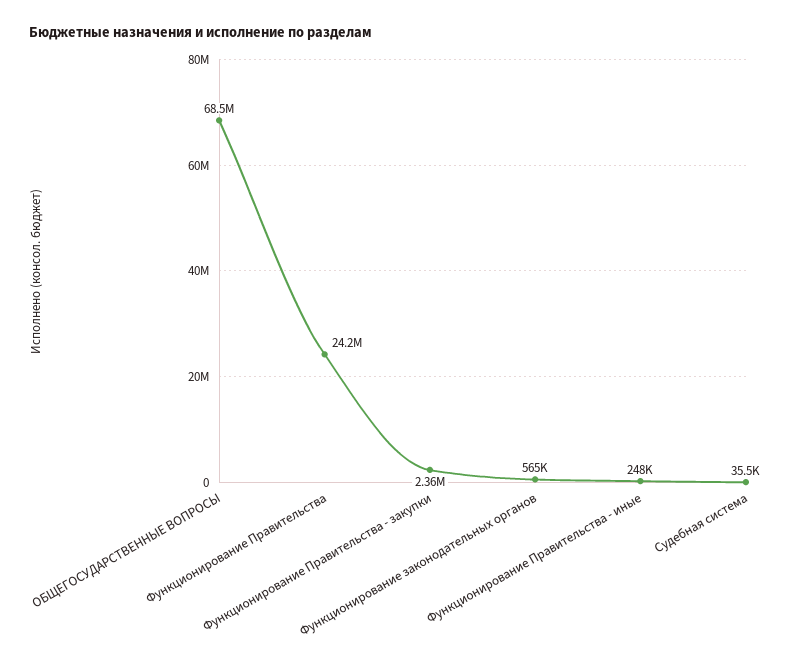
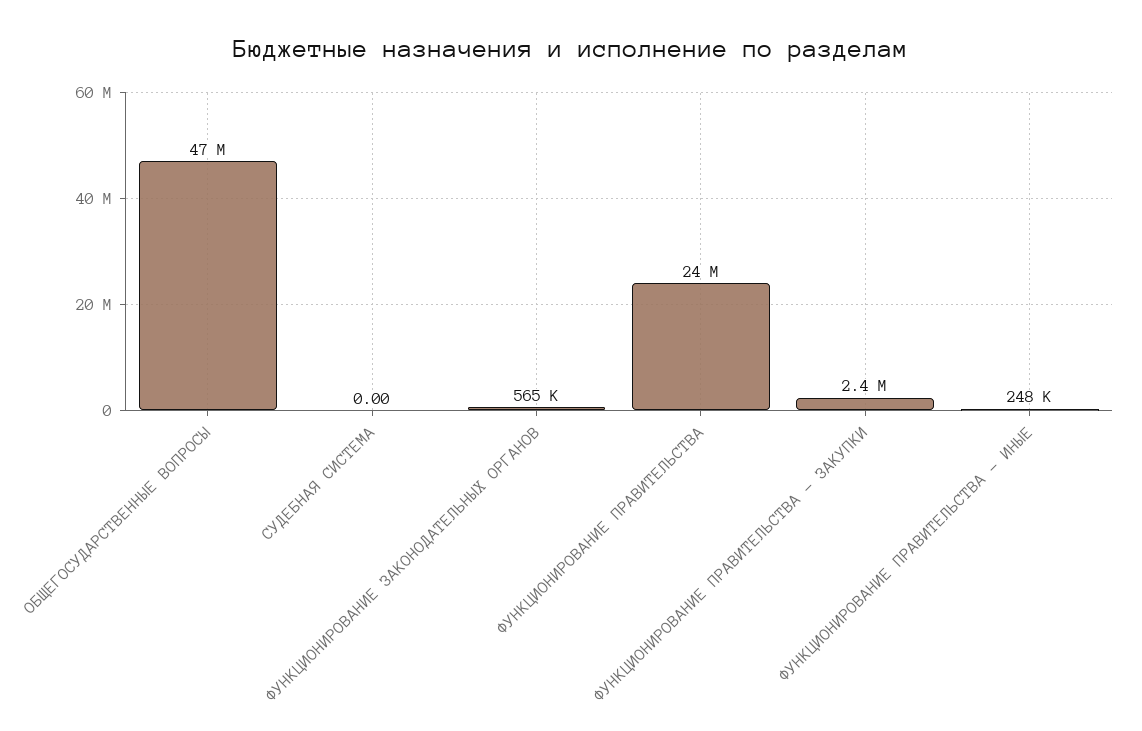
ОБЩЕГОСУДАРСТВЕННЫЕ ВОПРОСЫ: 68500000 -> 47000000
Судебная система: 35500 -> 0

